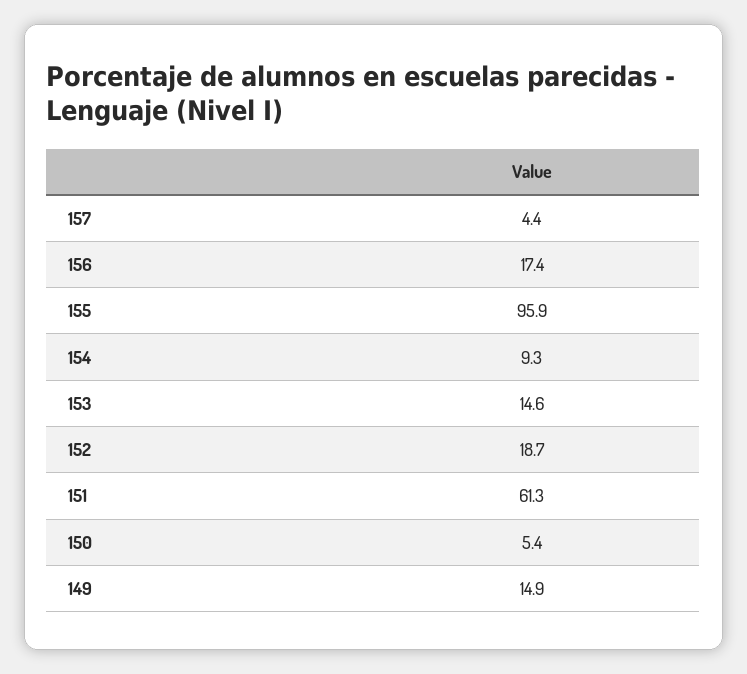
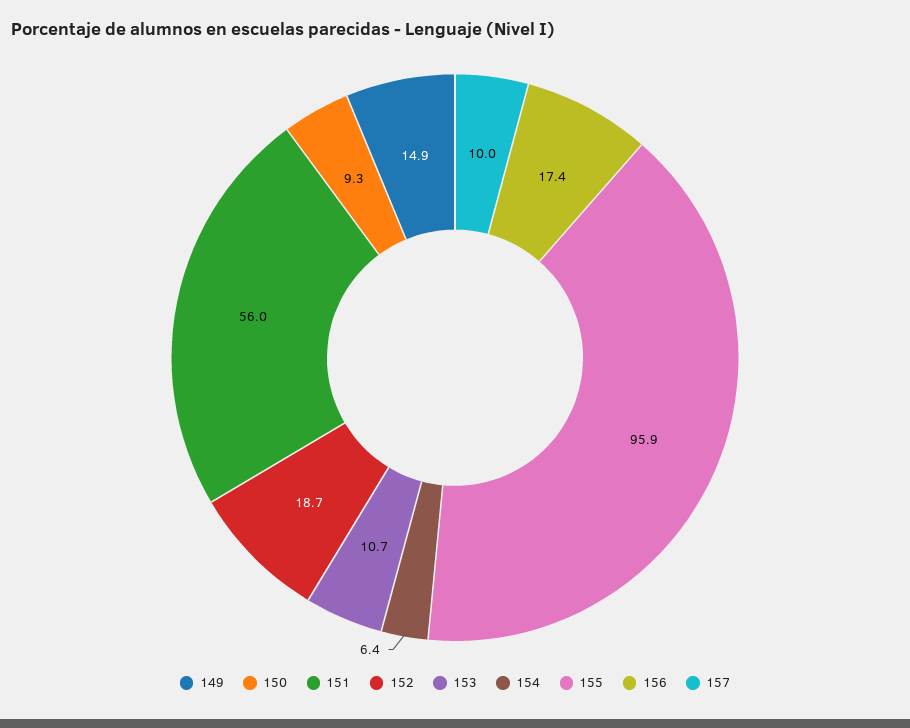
157: 4.4 -> 10
154: 9.3 -> 6.4
153: 14.6 -> 10.7
151: 61.3 -> 56
150: 5.4 -> 9.3

